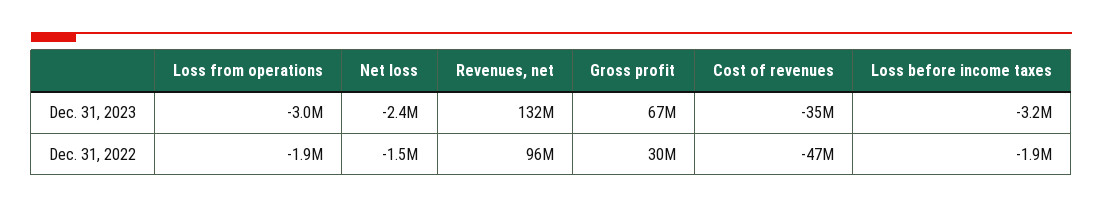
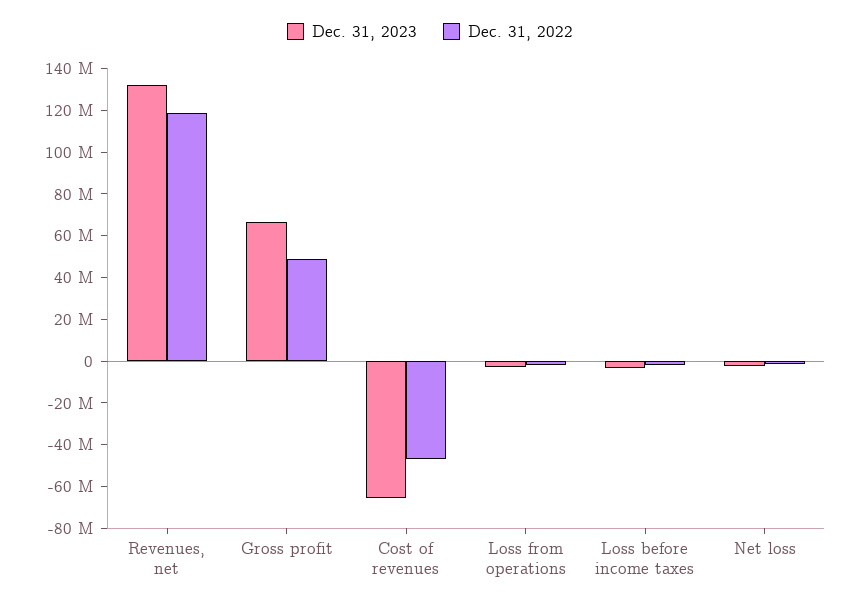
Dec. 31, 2023, Cost of revenues: -35000000 -> -65000000
Dec. 31, 2022, Revenues, net: 96000000 -> 120000000
Dec. 31, 2022, Gross profit: 30000000 -> 50000000

